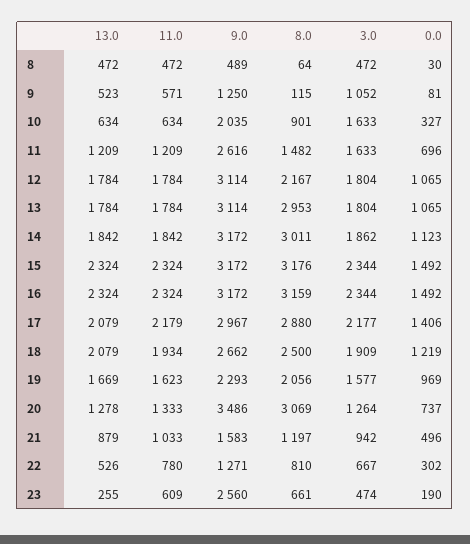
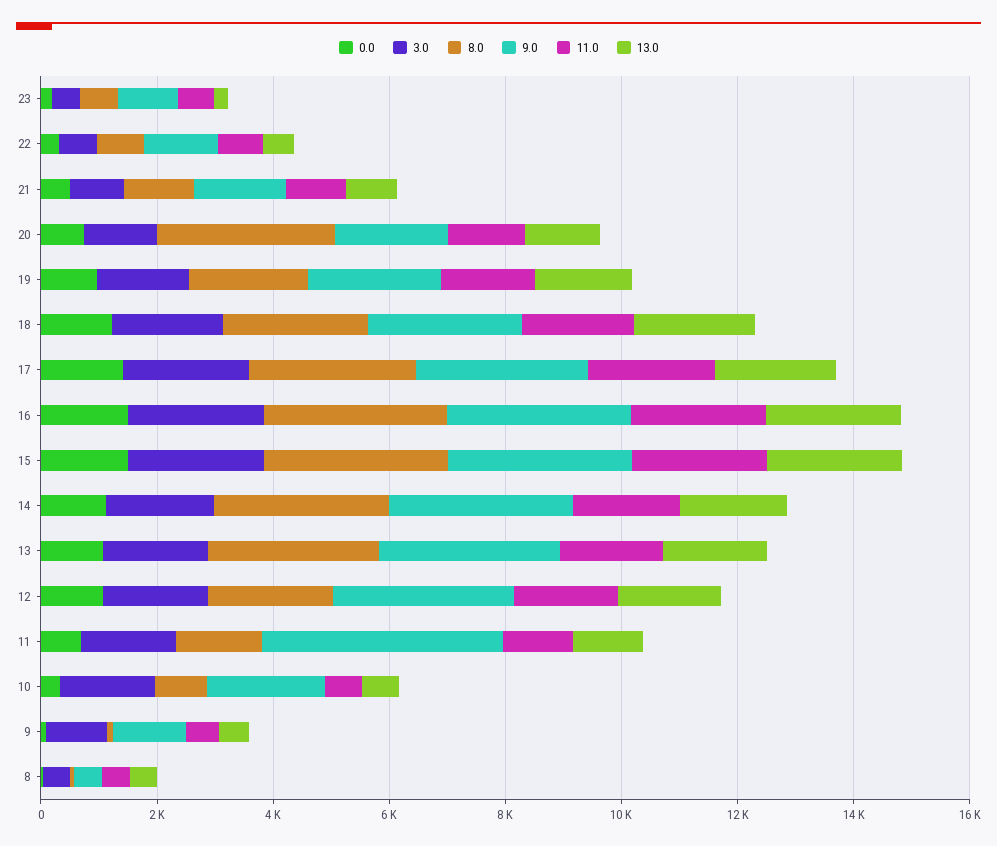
9.0, 11: 2616 -> 4000
9.0, 20: 3486 -> 2000
9.0, 23: 2560 -> 1000

